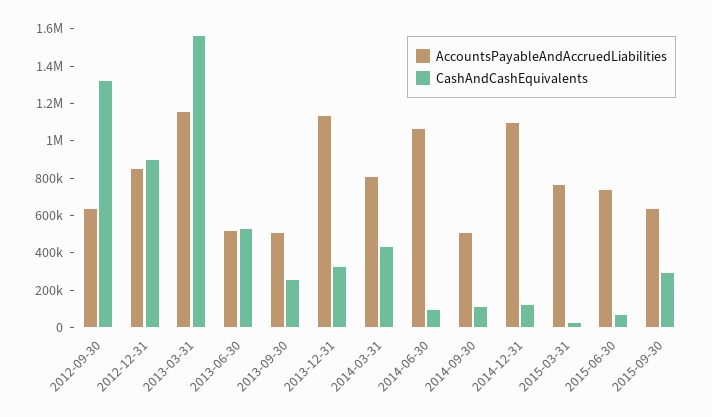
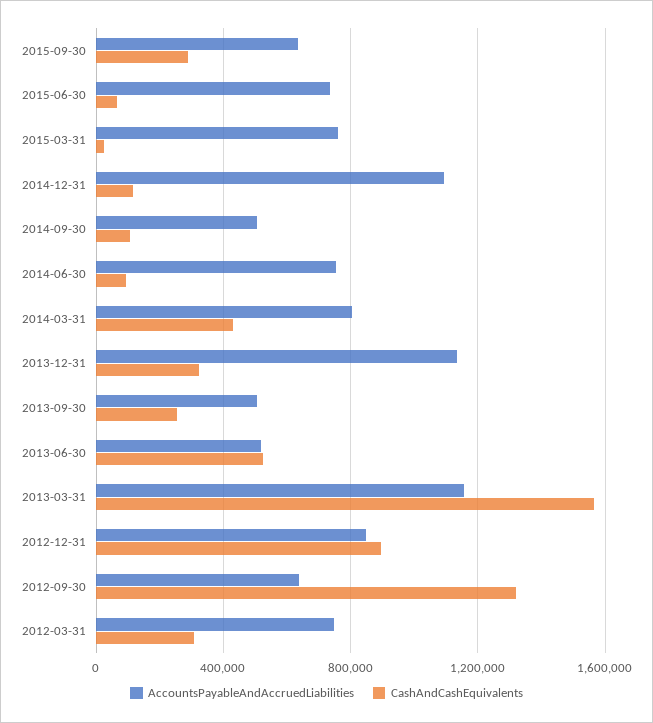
AccountsPayableAndAccruedLiabilities, 2014-06-30: 1050000 -> 750000
AccountsPayableAndAccruedLiabilities, 2012-03-31: none -> 750000
CashAndCashEquivalents, 2012-03-31: none -> 300000

